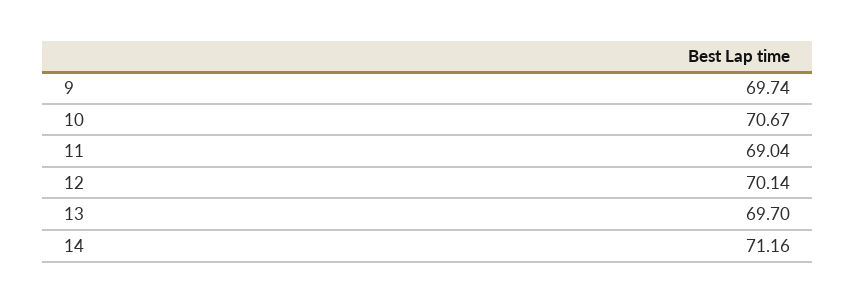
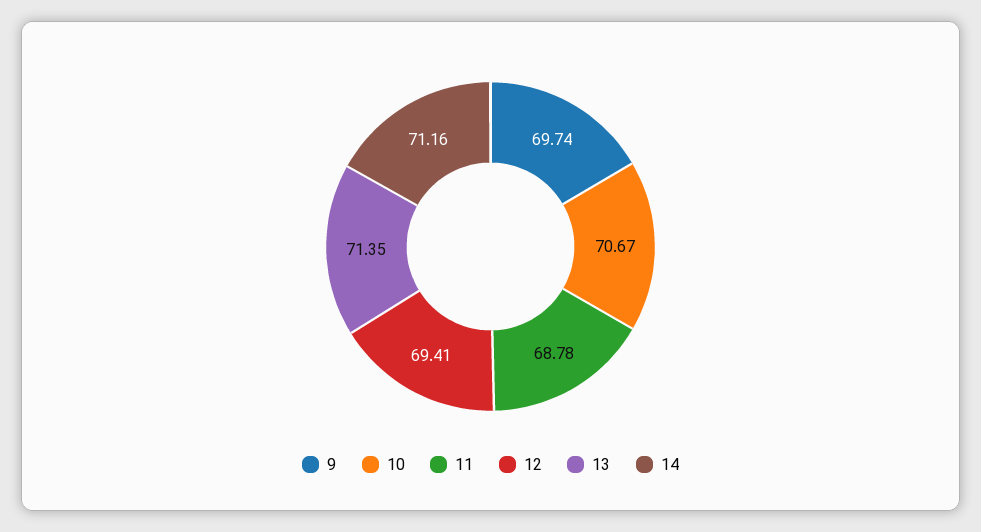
11: 69.04 -> 68.78
12: 70.14 -> 69.41
13: 69.7 -> 71.35

